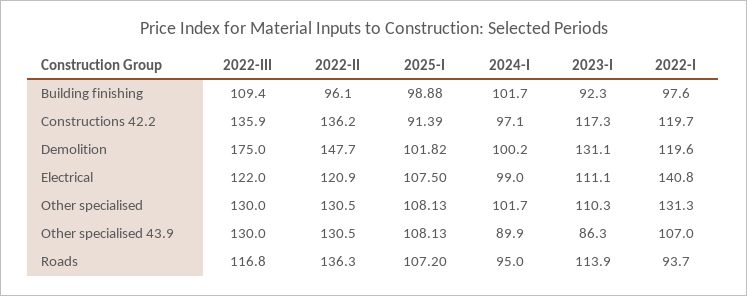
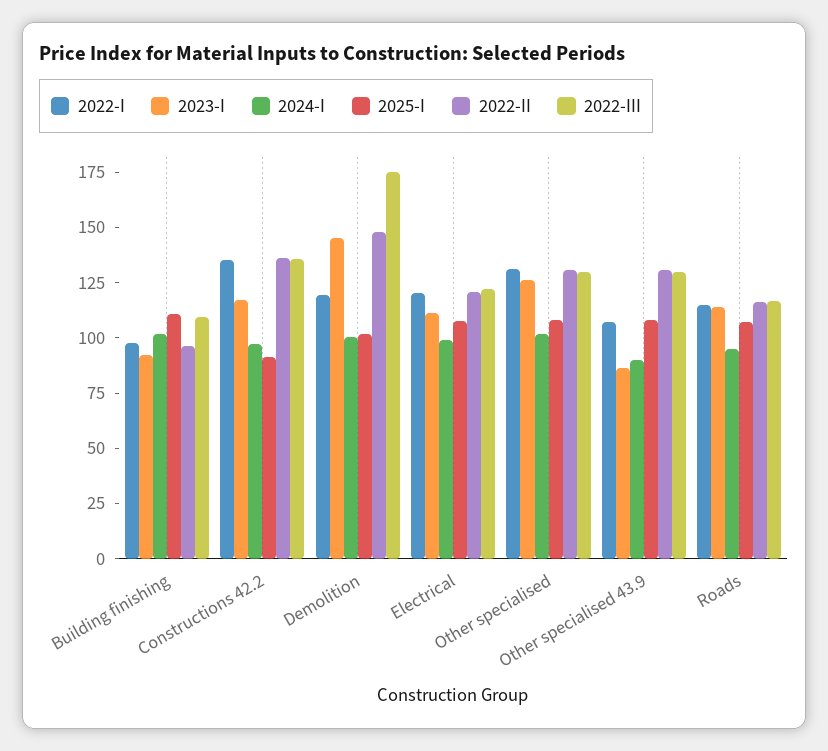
2025-I, Building finishing: 98.88 -> 110
2022-I, Constructions 42.2: 119.7 -> 135
2023-I, Demolition: 131.1 -> 145
2022-I, Electrical: 140.8 -> 120
2023-I, Other specialised: 110.3 -> 125
2022-II, Roads: 136.3 -> 115
2022-I, Roads: 93.7 -> 115

